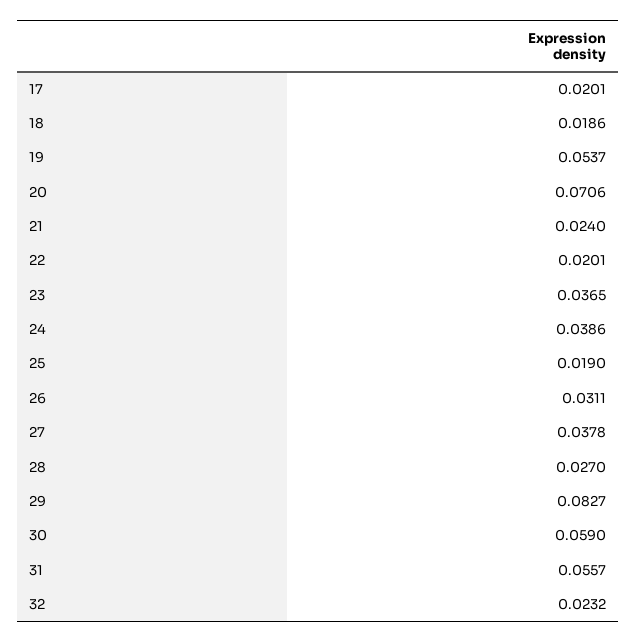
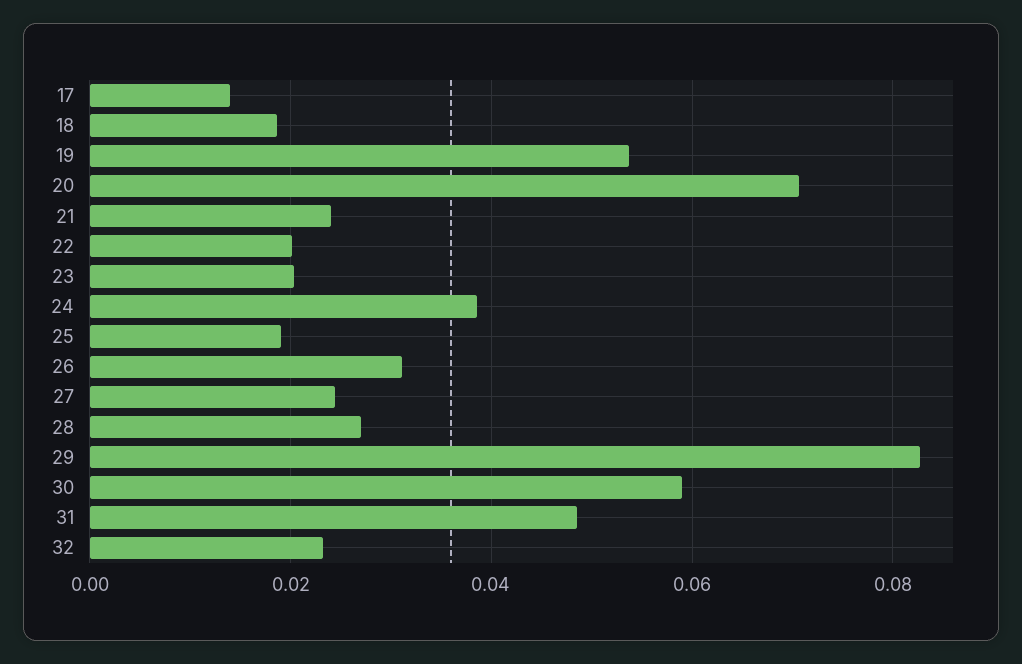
17: 0.0201 -> 0.014
23: 0.0365 -> 0.02
27: 0.0378 -> 0.024
31: 0.0557 -> 0.048

